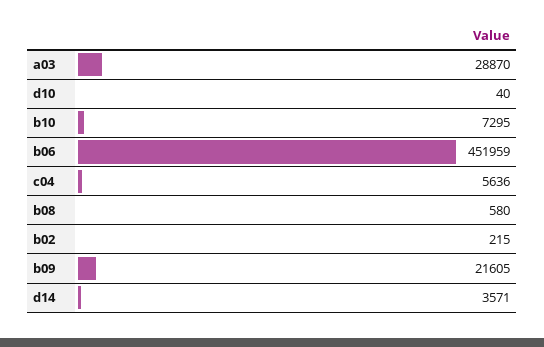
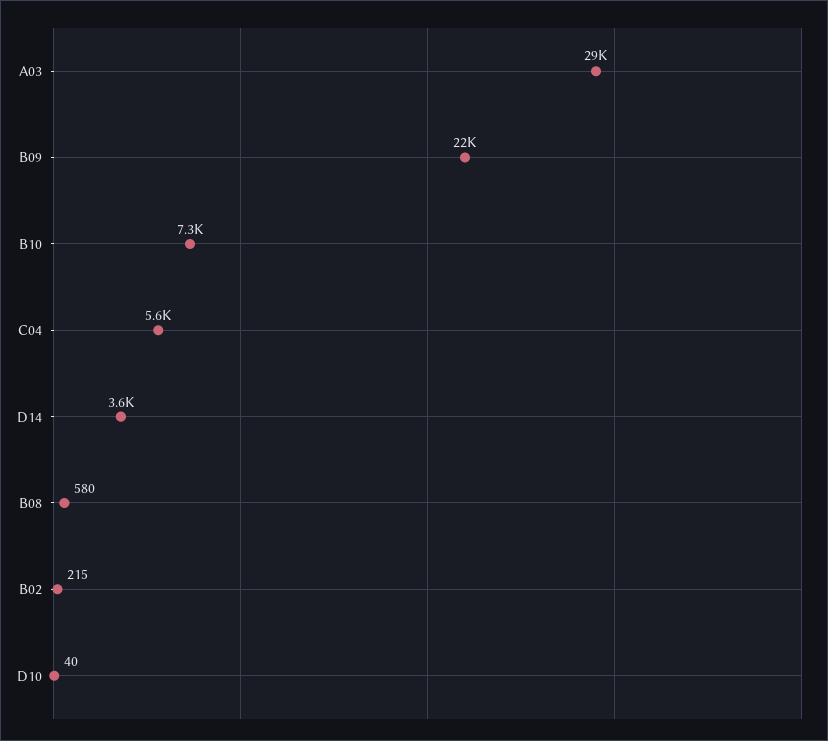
b06: 451959 -> none

